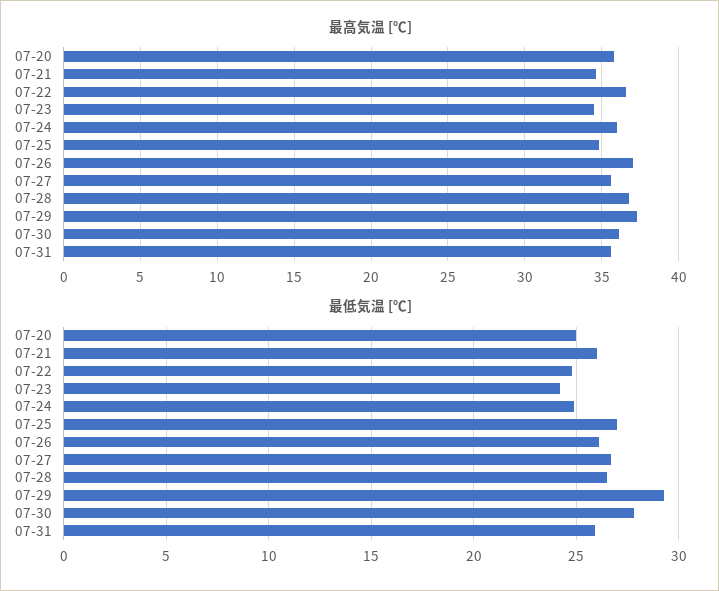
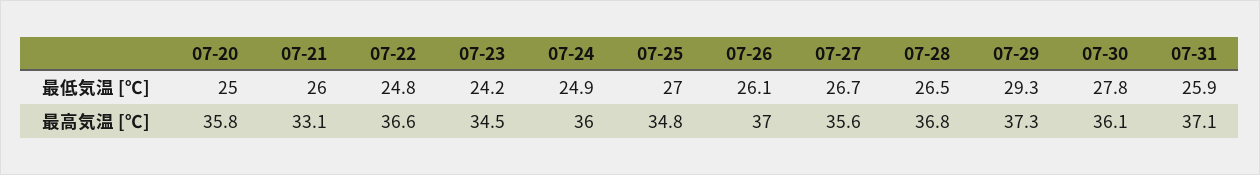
最高気温 [℃], 07-21: 34.5 -> 33.1
最高気温 [℃], 07-31: 35.5 -> 37.1

